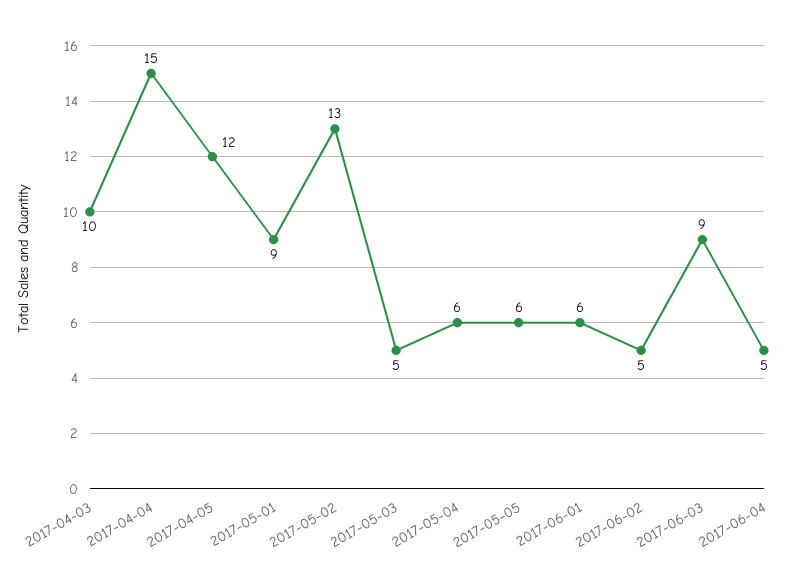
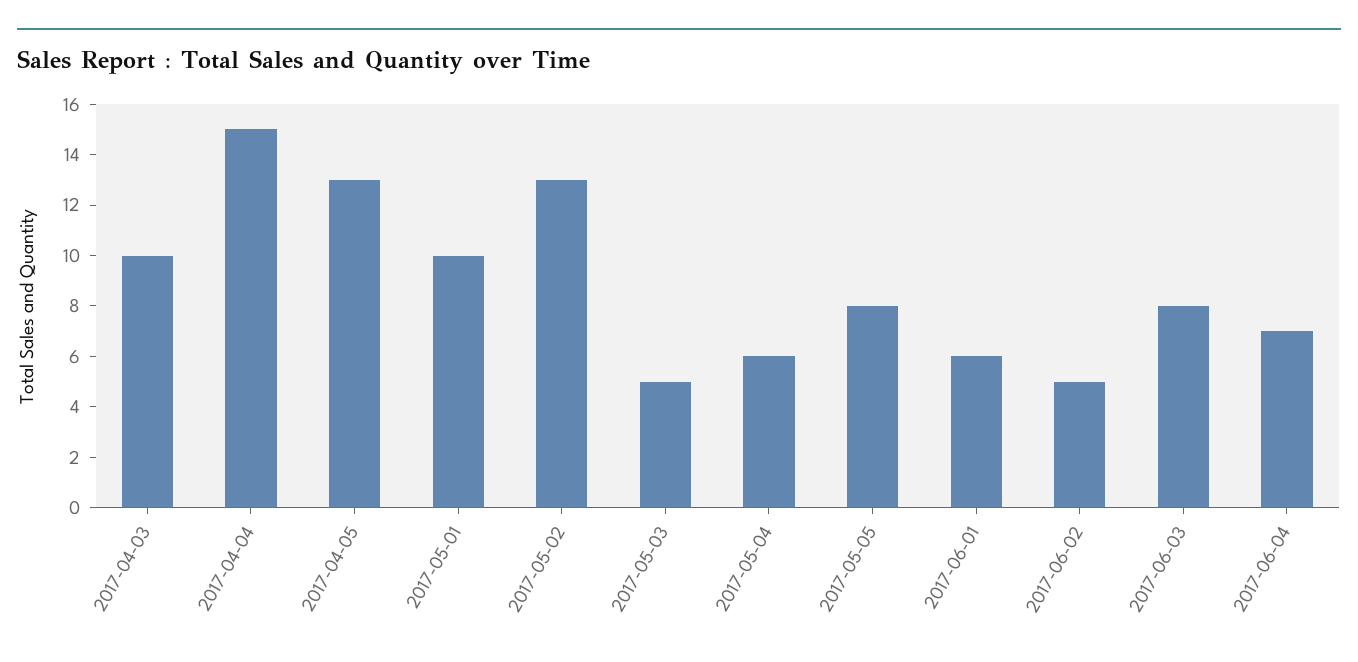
2017-04-05: 12 -> 13
2017-05-01: 9 -> 10
2017-05-05: 6 -> 8
2017-06-03: 9 -> 8
2017-06-04: 5 -> 7

